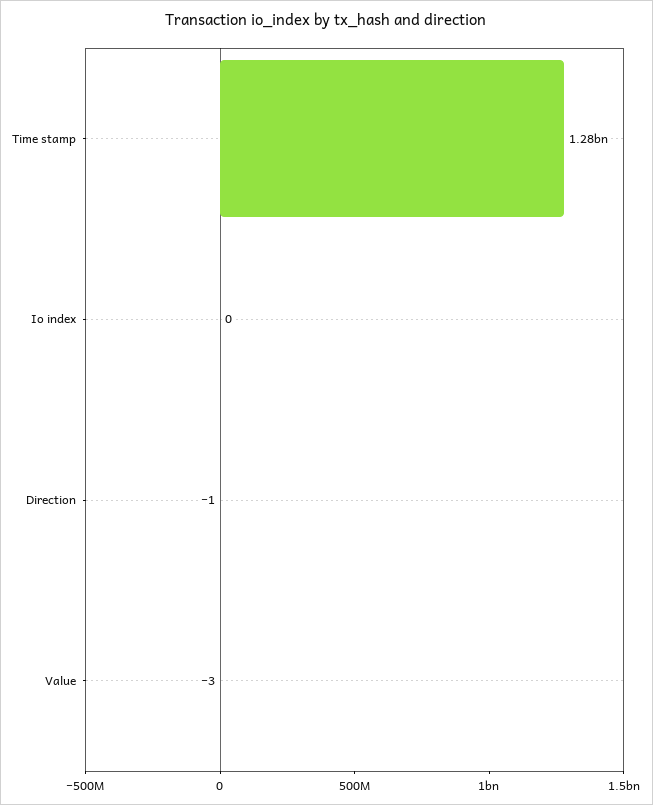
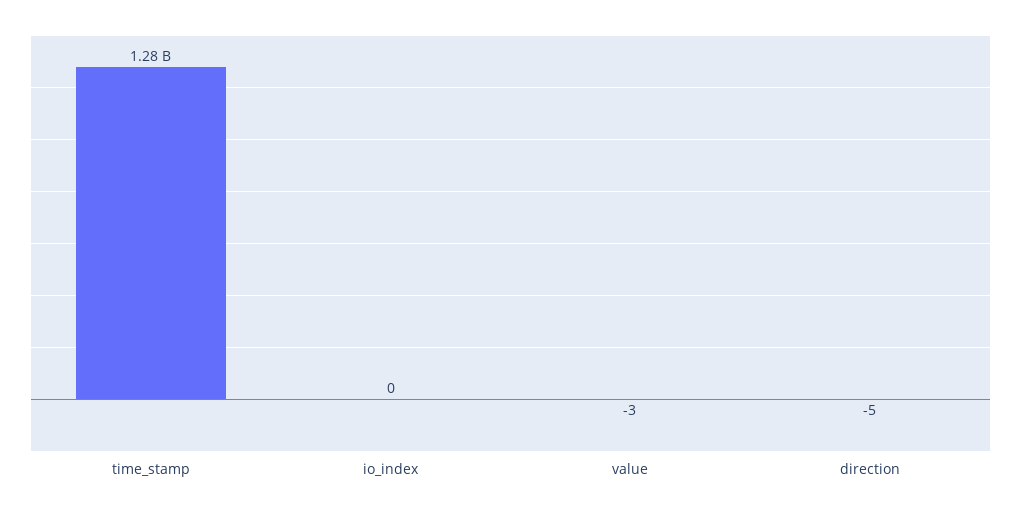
Direction: -1 -> -5

